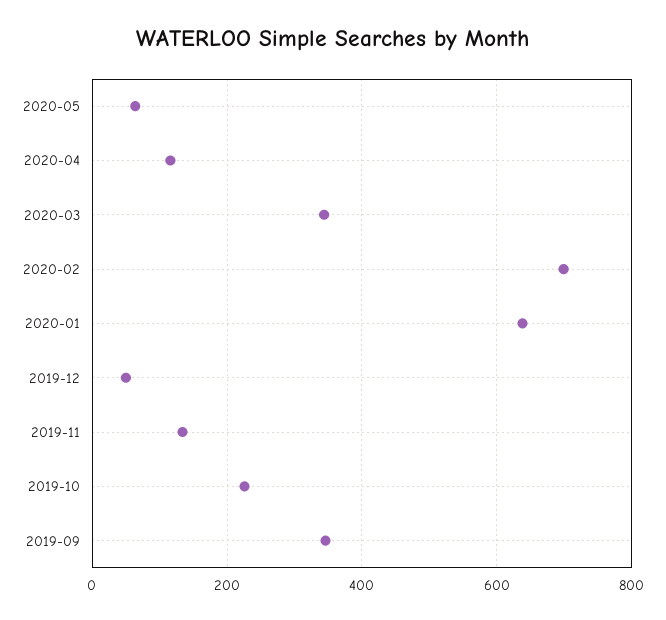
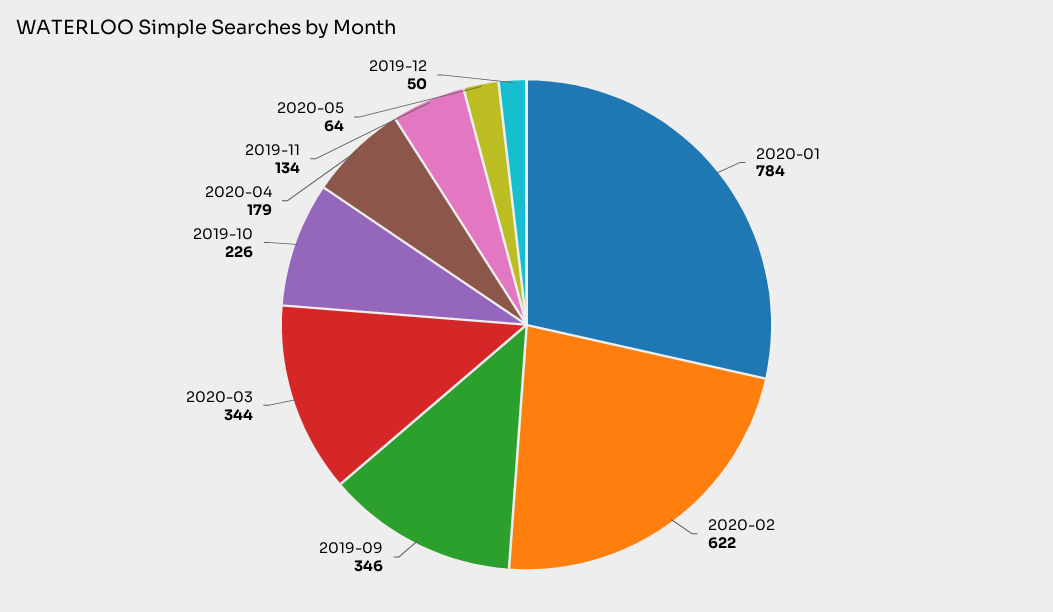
2020-04: 120 -> 179
2020-02: 700 -> 622
2020-01: 640 -> 784

